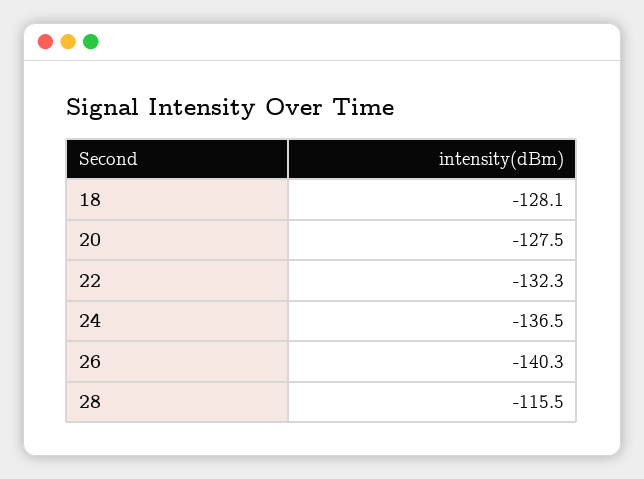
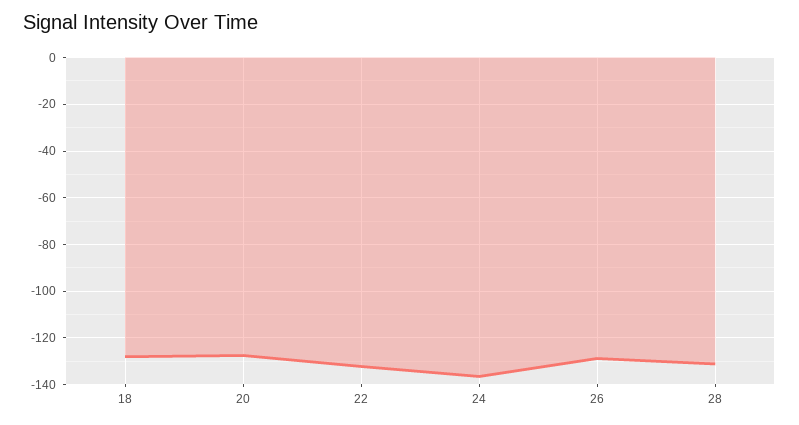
26: -140.3 -> -130
28: -115.5 -> -130

